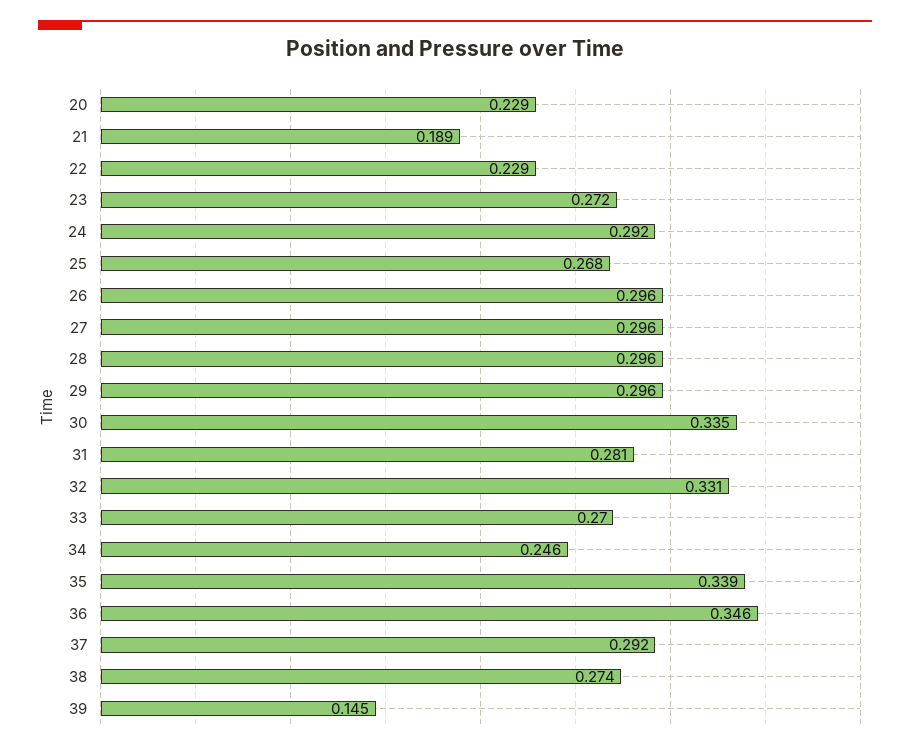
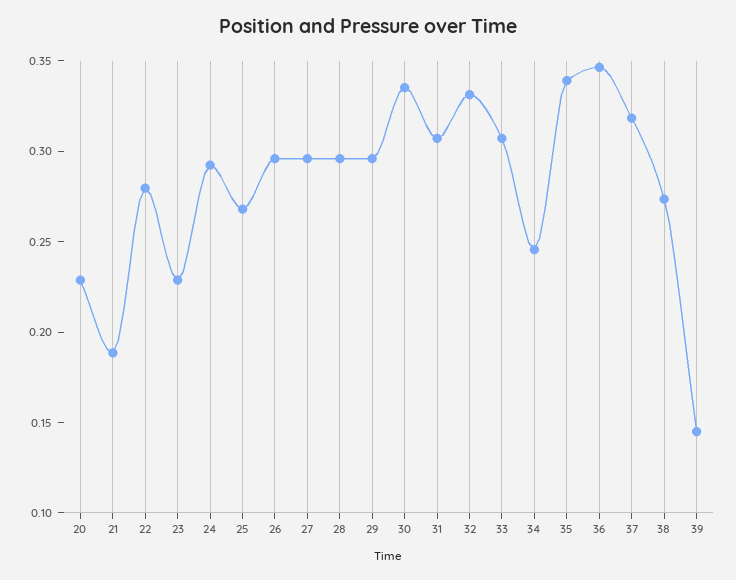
22: 0.229 -> 0.28
23: 0.272 -> 0.23
31: 0.281 -> 0.31
33: 0.27 -> 0.31
37: 0.292 -> 0.32

